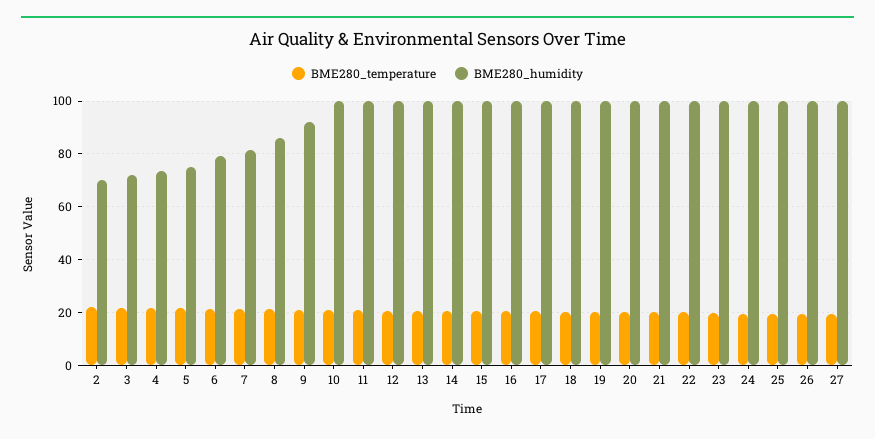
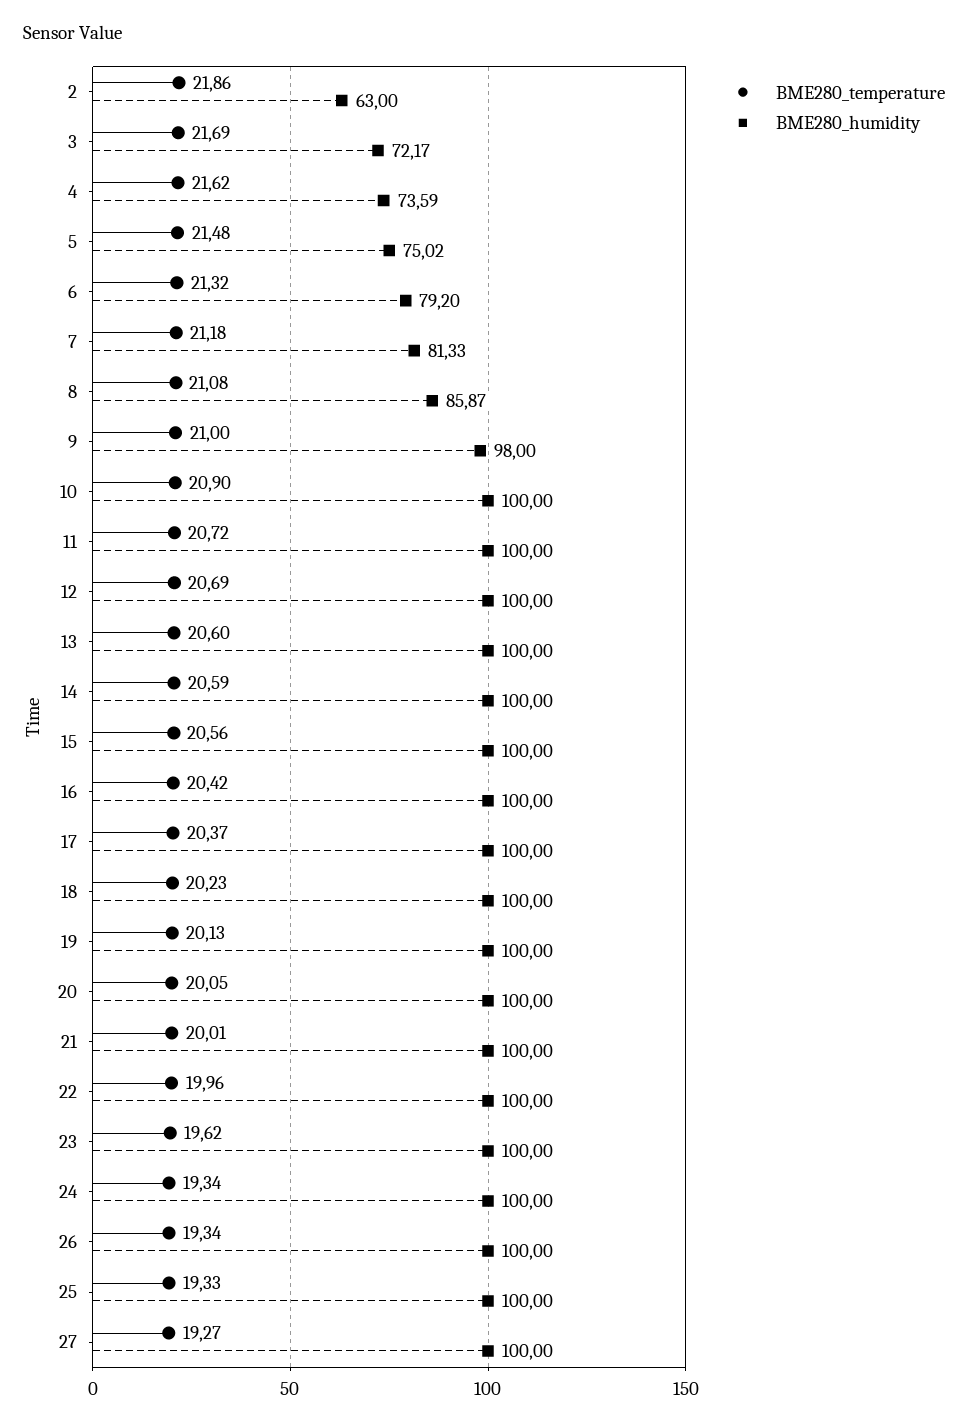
BME280_humidity, 2: 70 -> 63
BME280_humidity, 9: 92.5 -> 98

